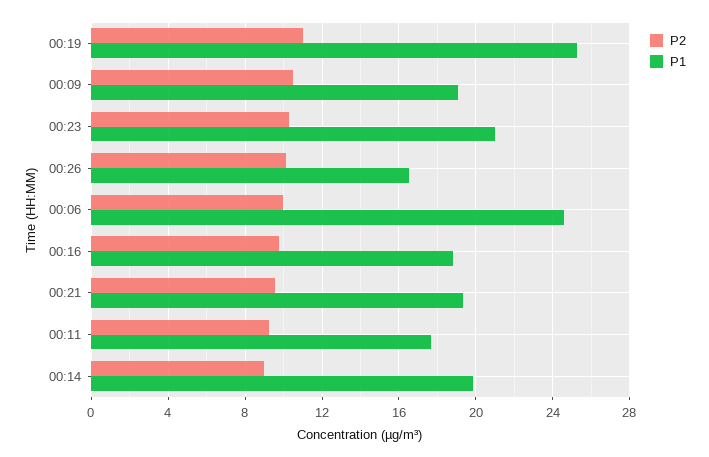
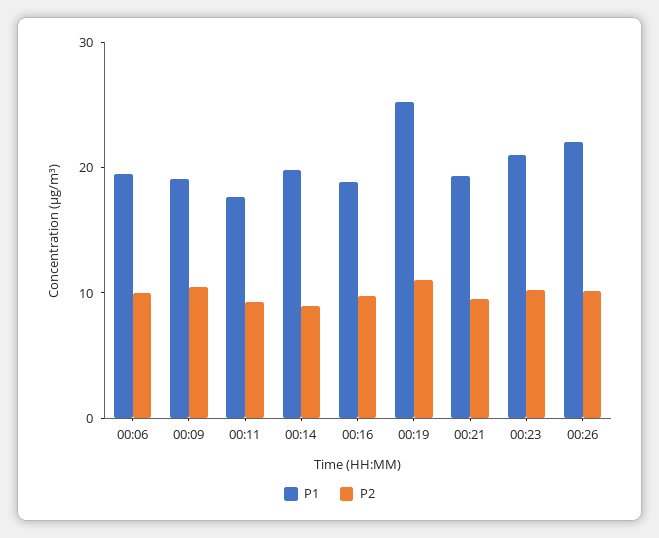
P1, 00:26: 16.5 -> 22
P1, 00:06: 24.5 -> 20

